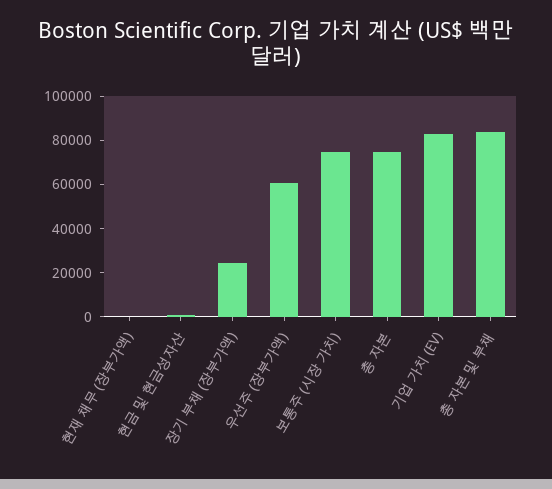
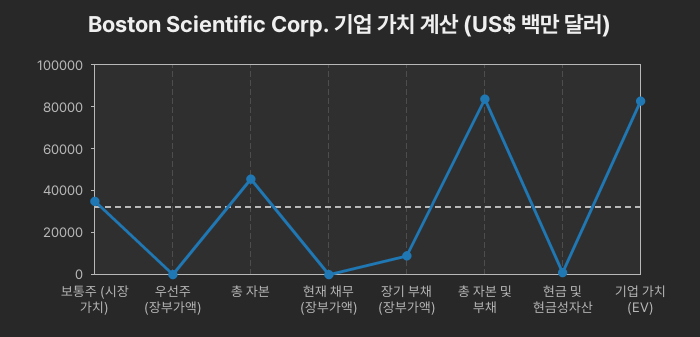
장기 부채 (장부가액): 25000 -> 10000
우선주 (장부가액): 60000 -> 0
보통주 (시장 가치): 75000 -> 35000
총 자본: 75000 -> 45000

